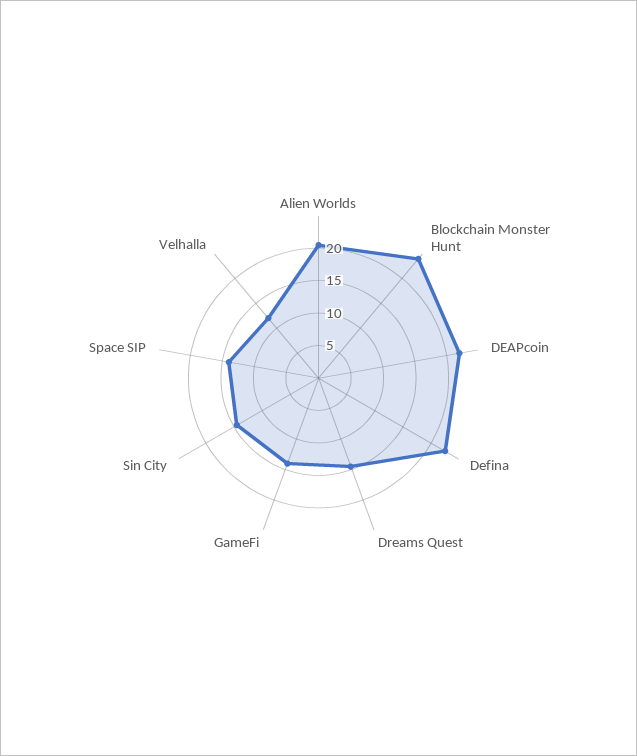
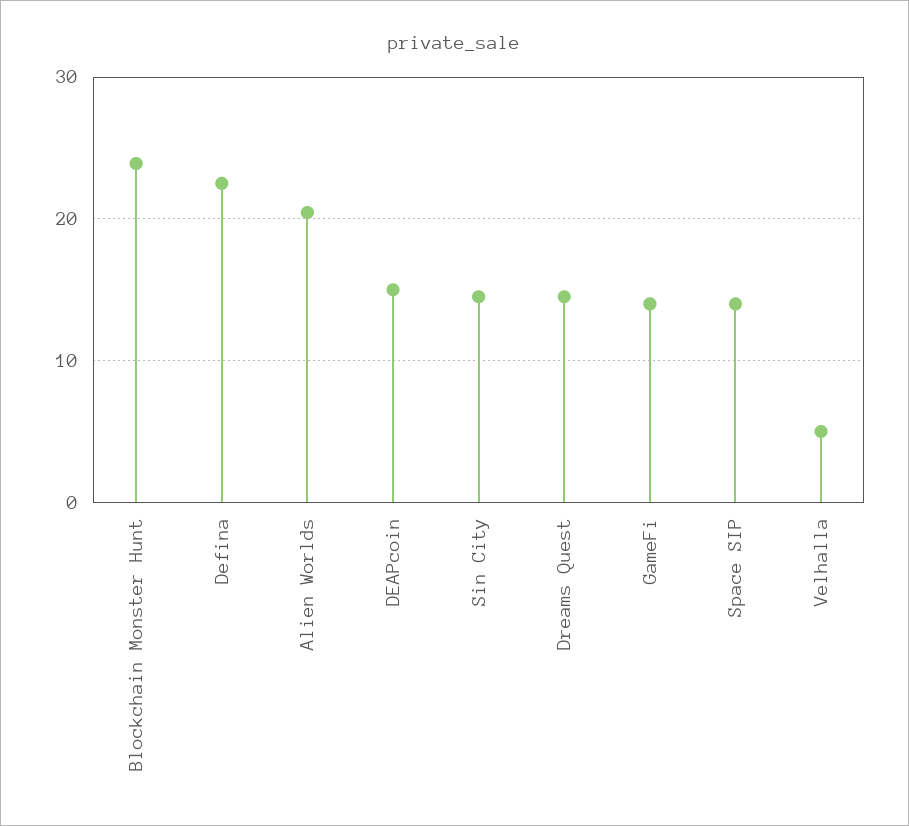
DEAPcoin: 22.5 -> 15
Velhalla: 12.5 -> 5

